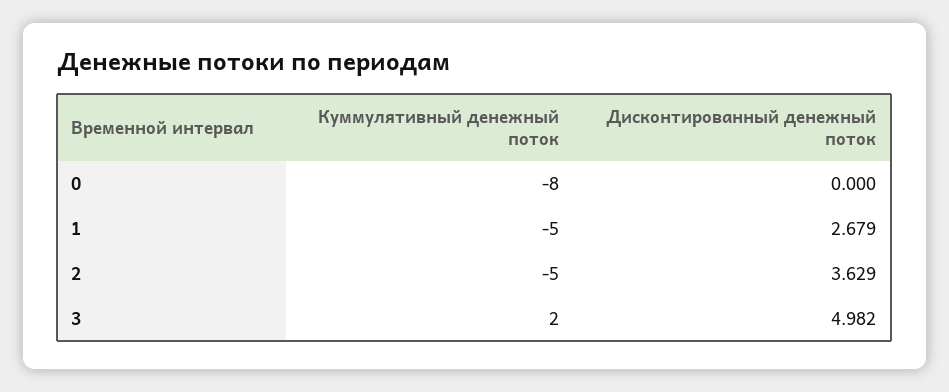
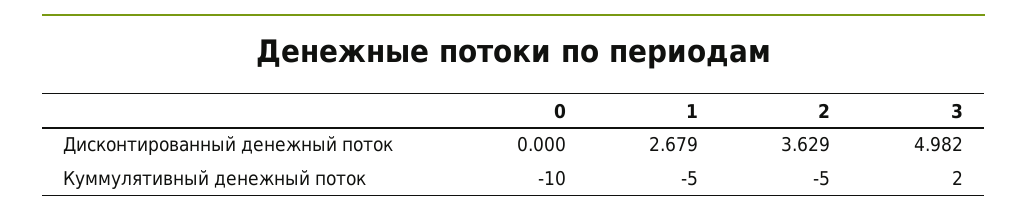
Куммулятивный денежный поток, 0: -8 -> -10

